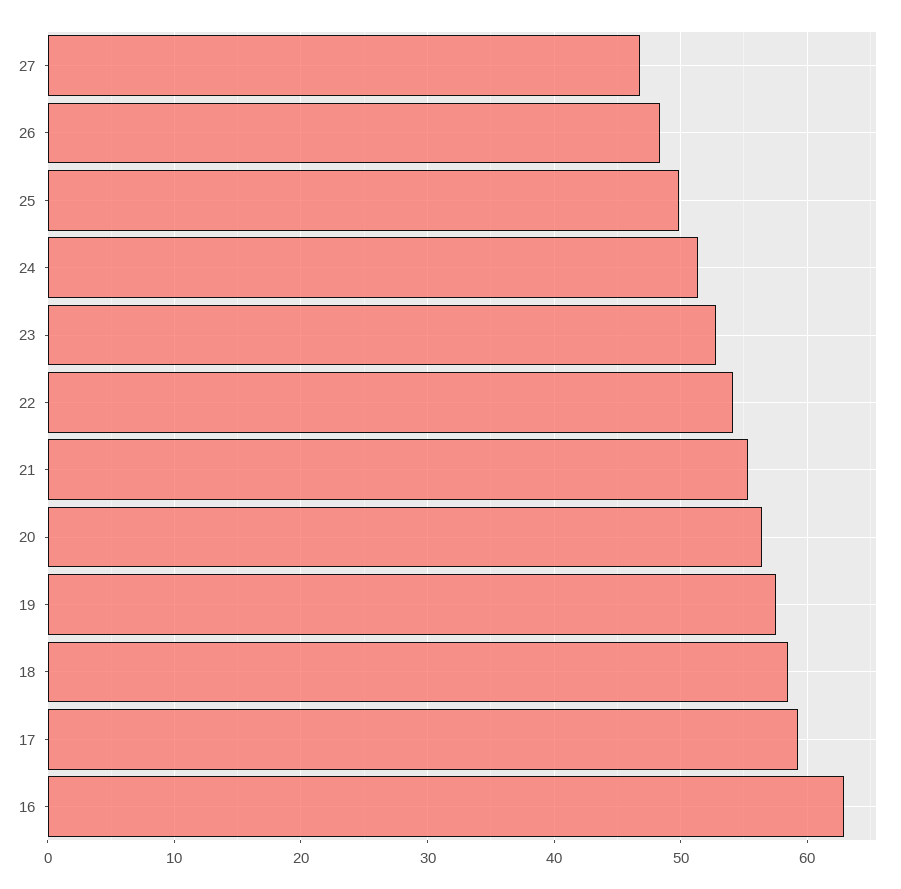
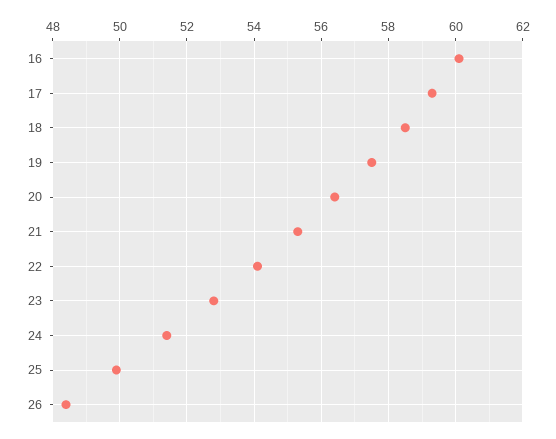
27: 47 -> none
16: 63 -> 60

